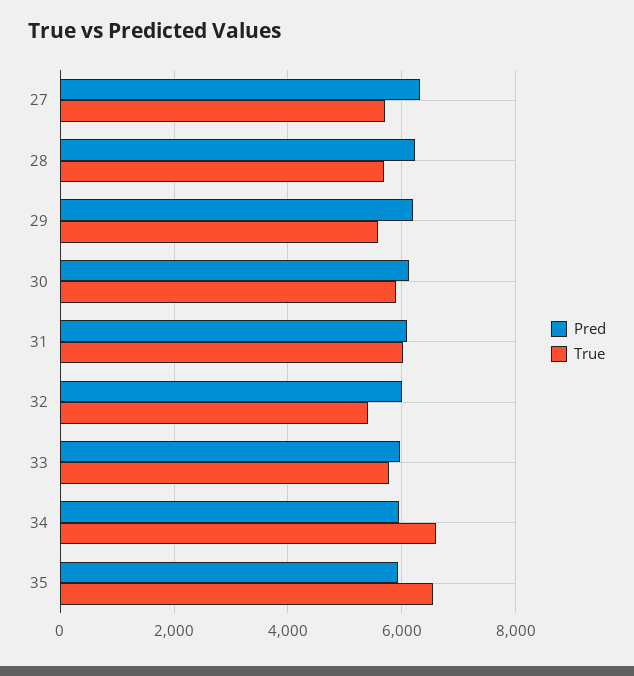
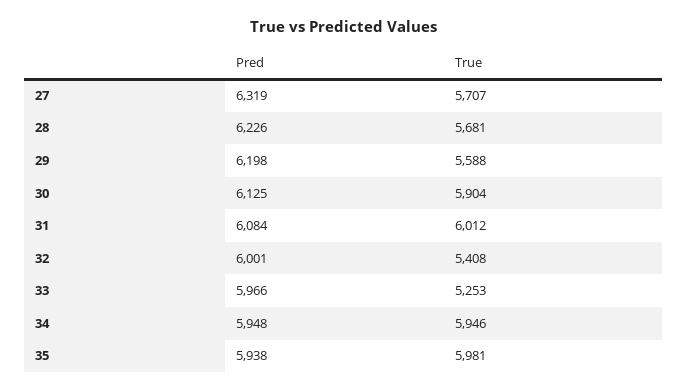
True, 33: 5800 -> 5253
True, 34: 6600 -> 5946
True, 35: 6600 -> 5981

